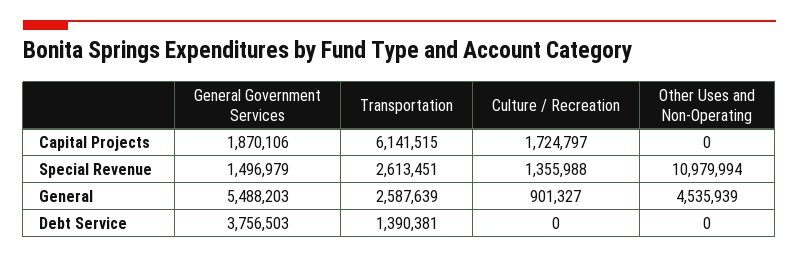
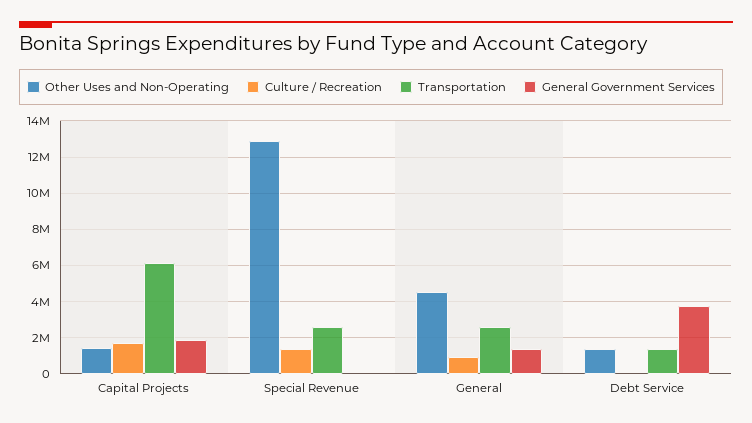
Other Uses and Non-Operating, Capital Projects: 0 -> 1500000
General Government Services, Special Revenue: 1496979 -> 0
Other Uses and Non-Operating, Special Revenue: 10979994 -> 13000000
General Government Services, General: 5488203 -> 1500000
Other Uses and Non-Operating, Debt Service: 0 -> 1500000

